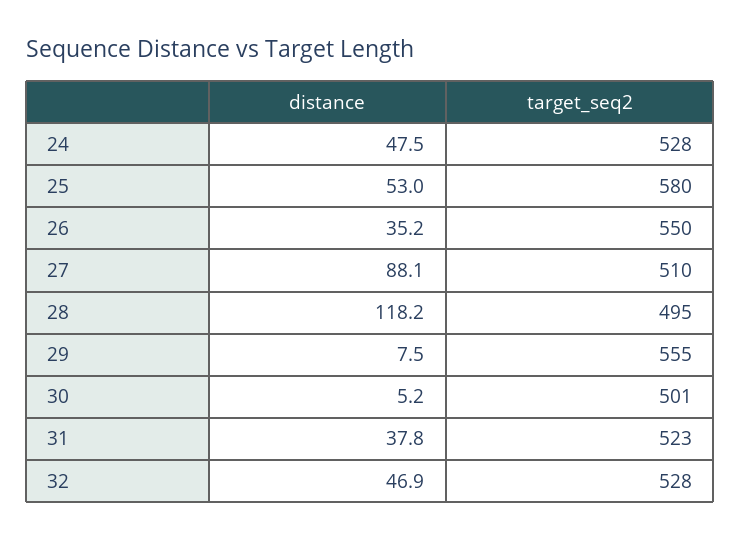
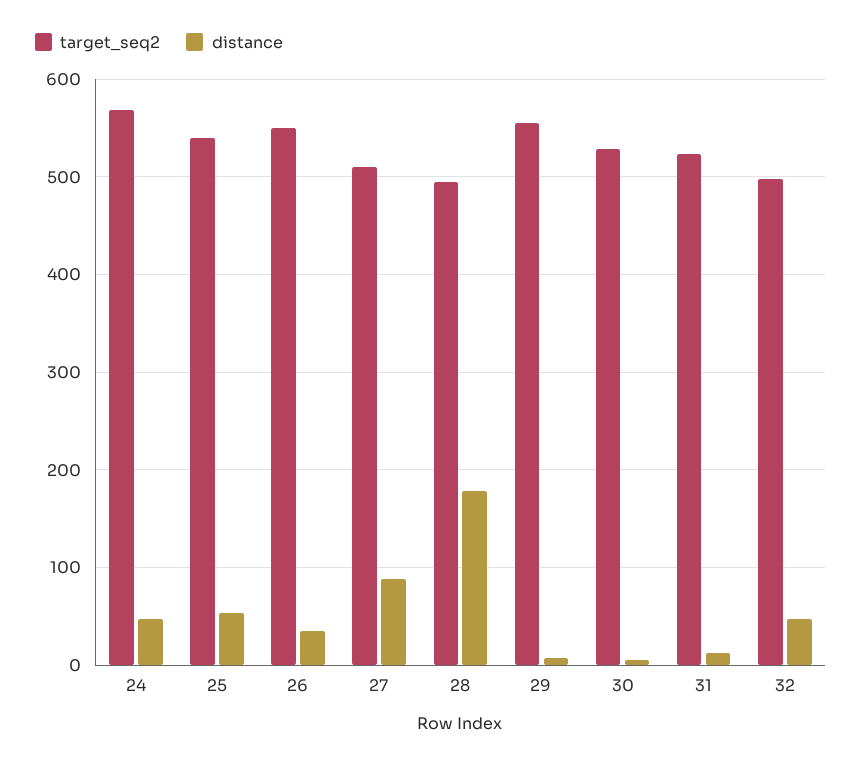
target_seq2, 24: 528 -> 570
target_seq2, 25: 580 -> 540
distance, 28: 118.2 -> 180
target_seq2, 30: 501 -> 530
distance, 31: 37.8 -> 10
target_seq2, 32: 528 -> 500

